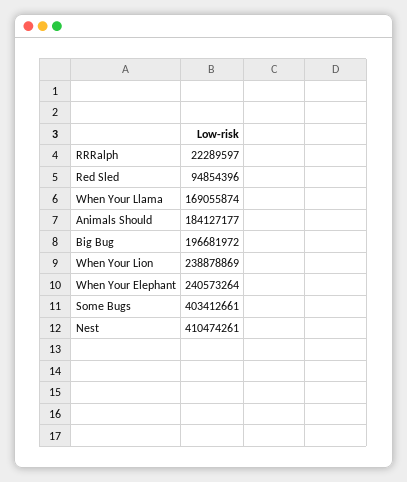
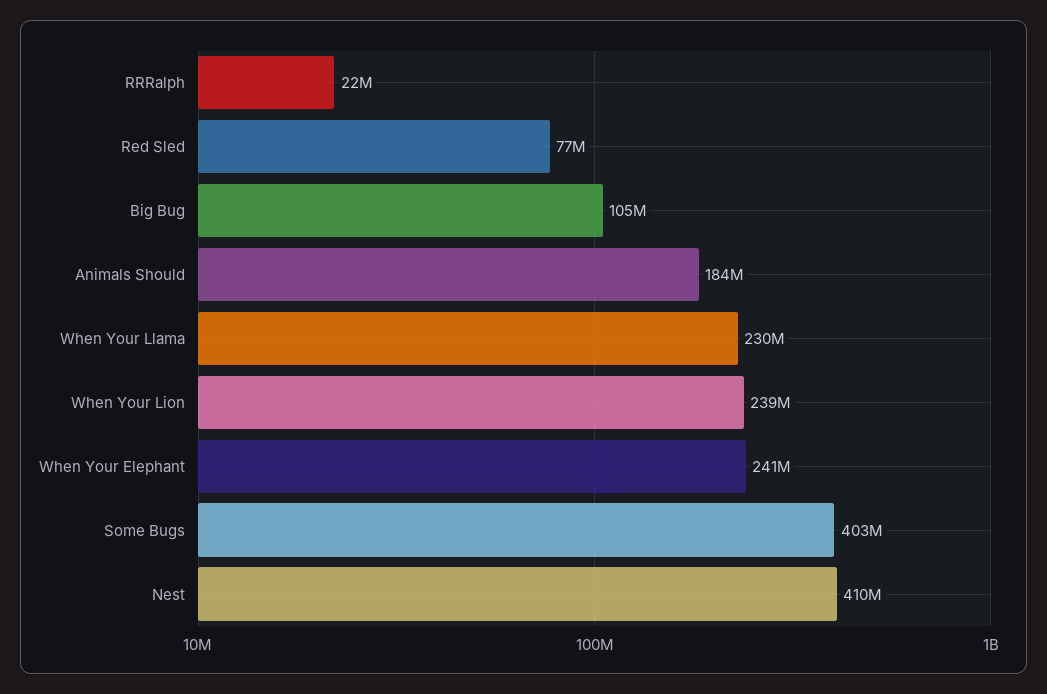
Red Sled: 94854396 -> 77000000
When Your Llama: 169055874 -> 230000000
Big Bug: 196681972 -> 105000000

